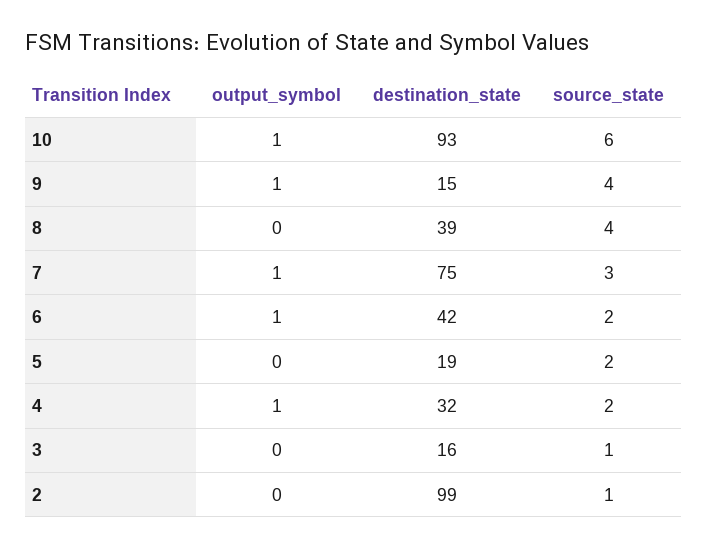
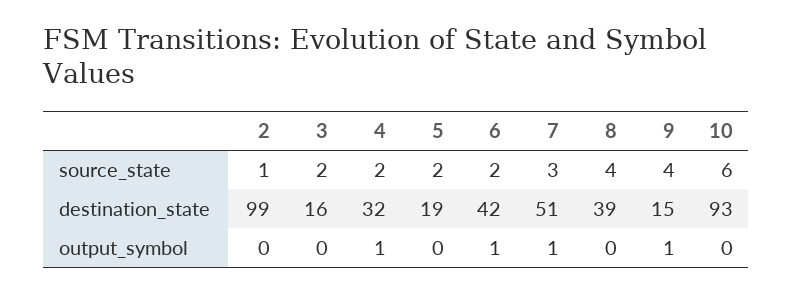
output_symbol, 10: 1 -> 0
destination_state, 7: 75 -> 51
source_state, 3: 1 -> 2

